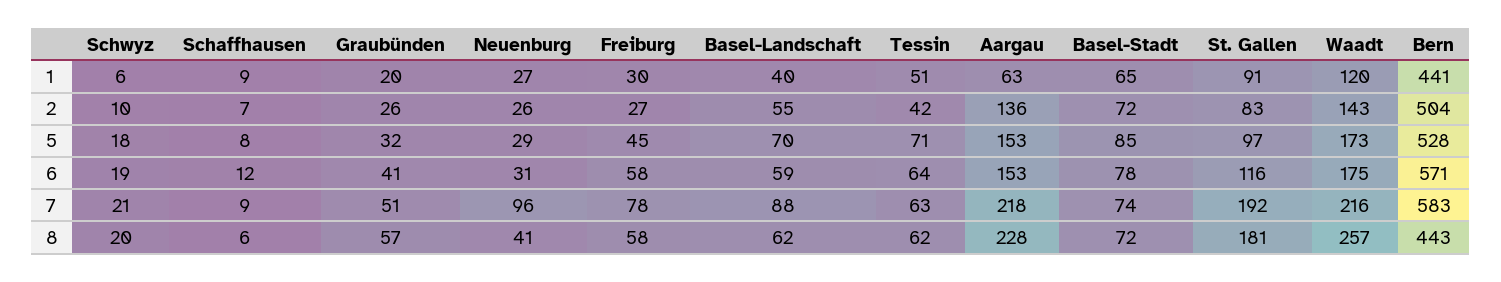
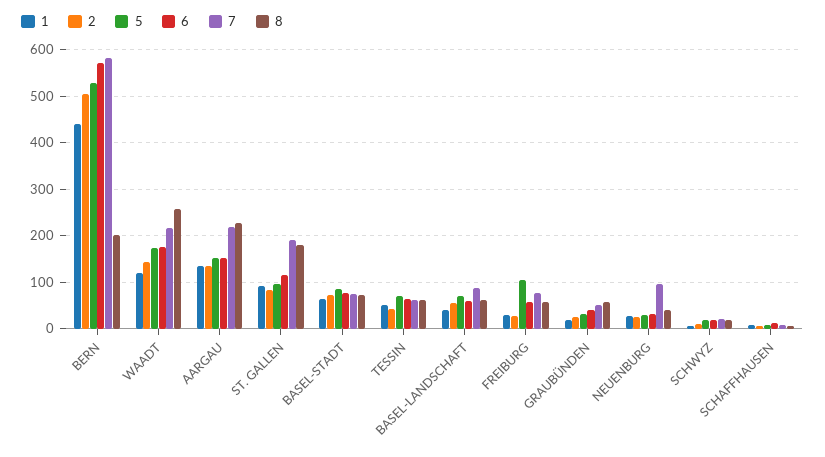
1, Aargau: 63 -> 140
5, Freiburg: 45 -> 100
8, Bern: 443 -> 200

